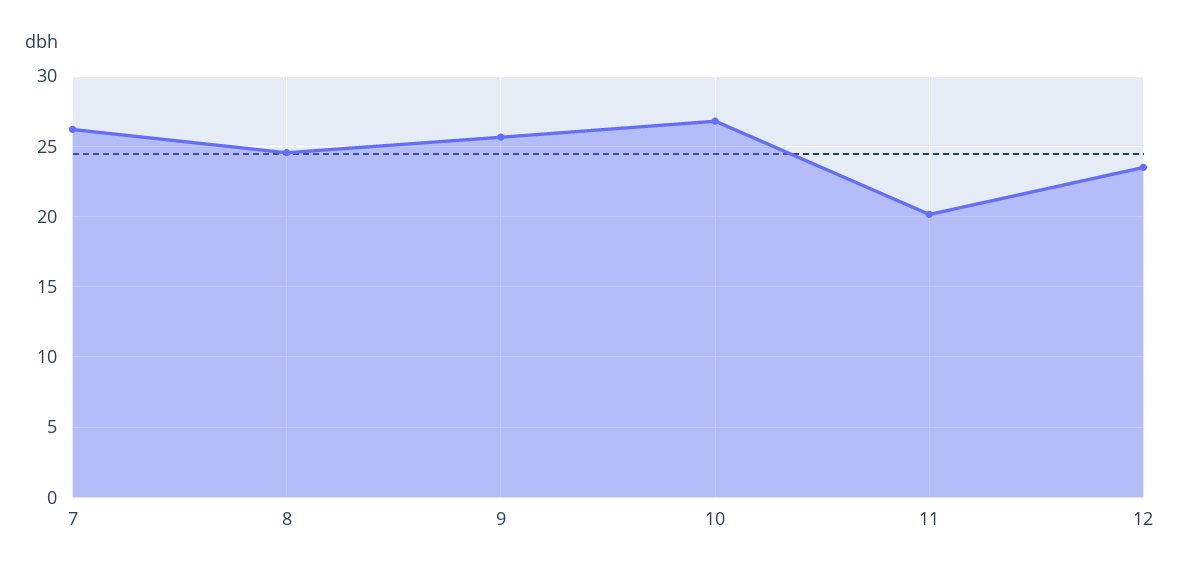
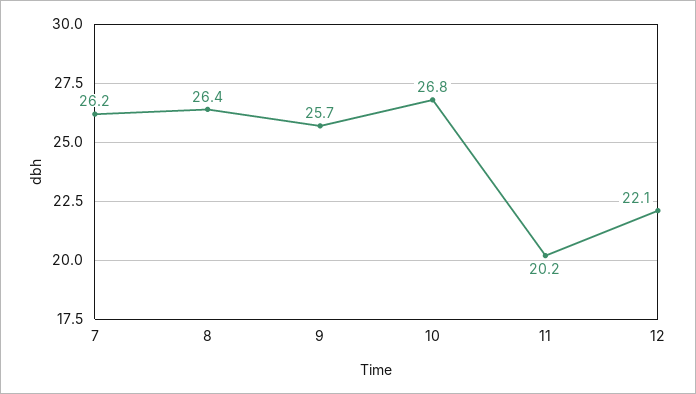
8: 24.5 -> 26.4
12: 23.5 -> 22.1

